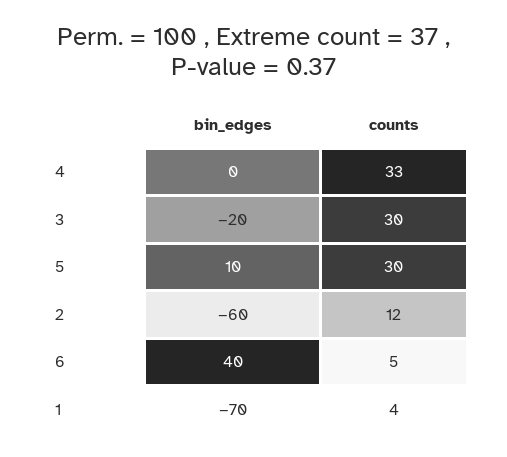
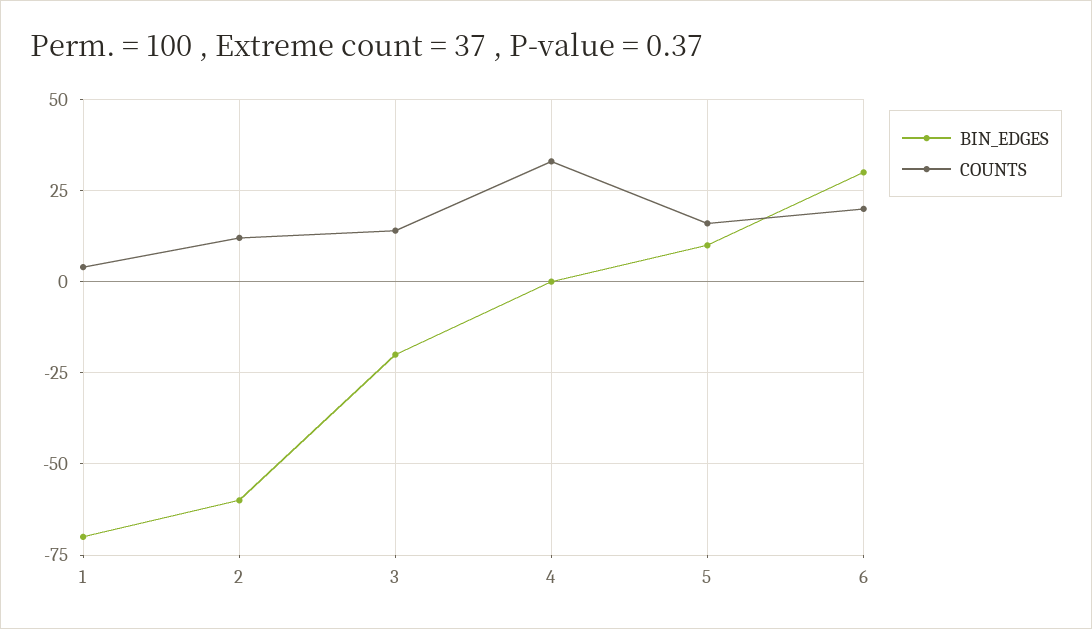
counts, 3: 30 -> 15
counts, 5: 30 -> 15
bin_edges, 6: 40 -> 30
counts, 6: 5 -> 20

